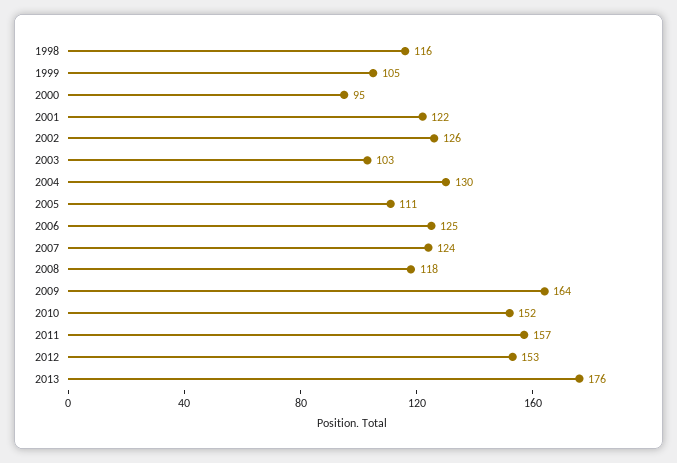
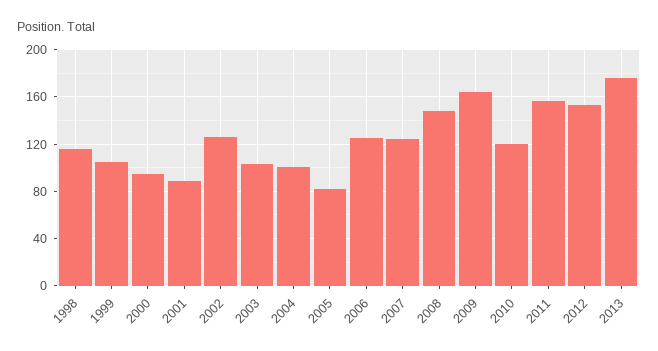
2001: 122 -> 90
2004: 130 -> 100
2005: 111 -> 80
2008: 118 -> 150
2010: 152 -> 120

